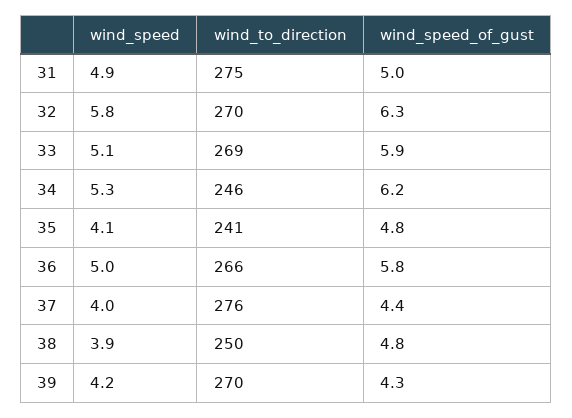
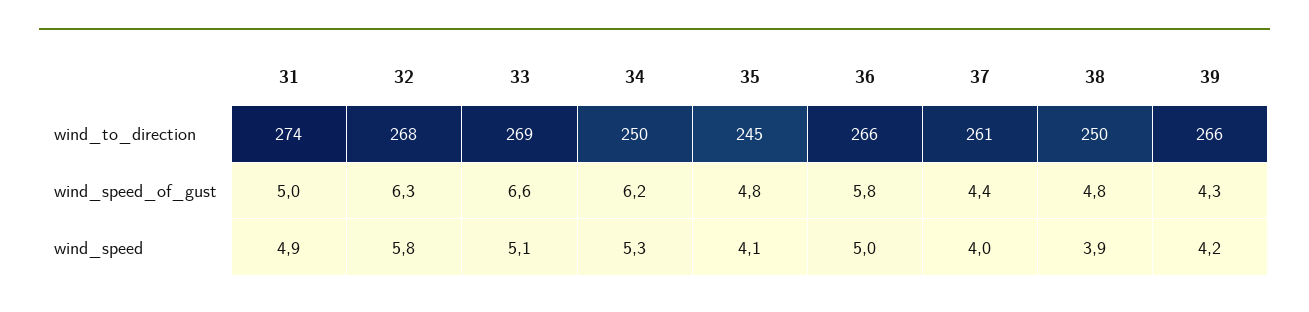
wind_to_direction, 31: 275 -> 274
wind_to_direction, 32: 270 -> 268
wind_speed_of_gust, 33: 5.9 -> 6.6
wind_to_direction, 34: 246 -> 250
wind_to_direction, 35: 241 -> 245
wind_to_direction, 37: 276 -> 261
wind_to_direction, 39: 270 -> 266

